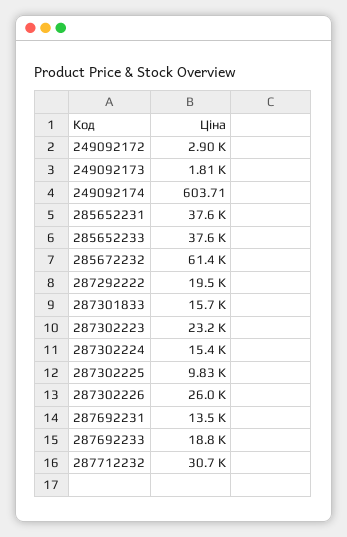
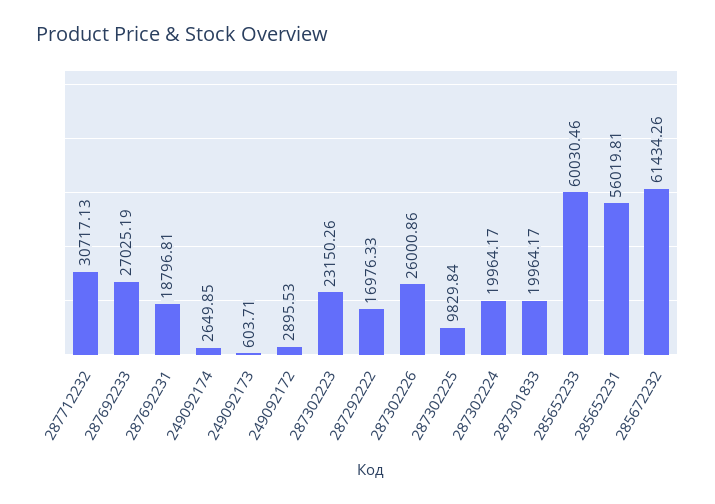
249092173: 1810 -> 603.71
249092174: 603.71 -> 2649.85
285652231: 37600 -> 56019.81
285652233: 37600 -> 60030.46
287292222: 19500 -> 16976.33
287301833: 15700 -> 19964.17
287302224: 15400 -> 19964.17
287692231: 13500 -> 18796.81
287692233: 18800 -> 27025.19

